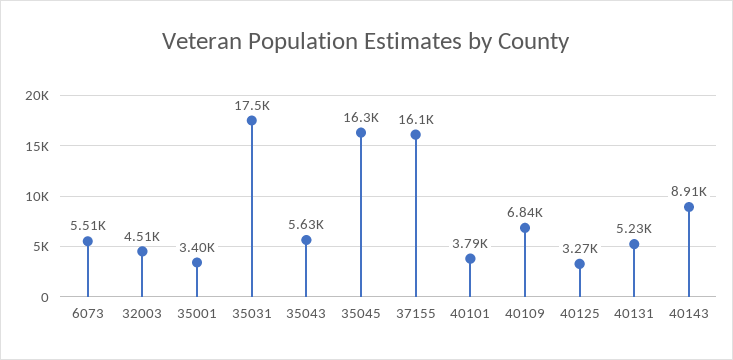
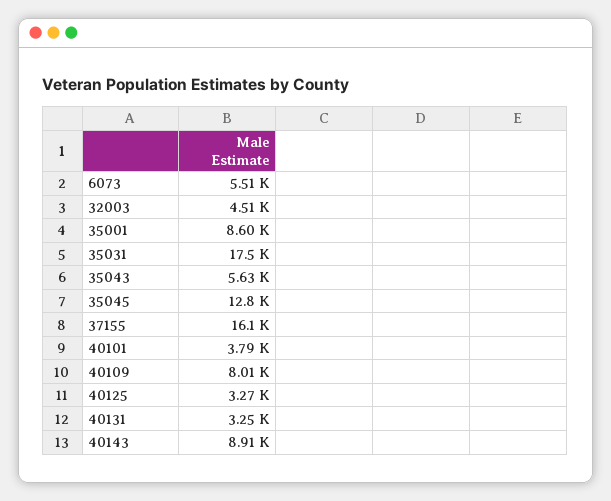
35001: 3400 -> 8600
35045: 16300 -> 12800
40109: 6840 -> 8010
40131: 5230 -> 3250

